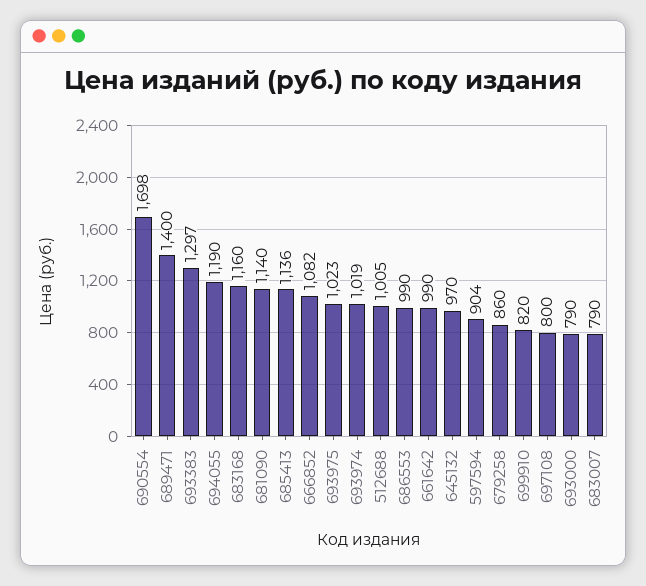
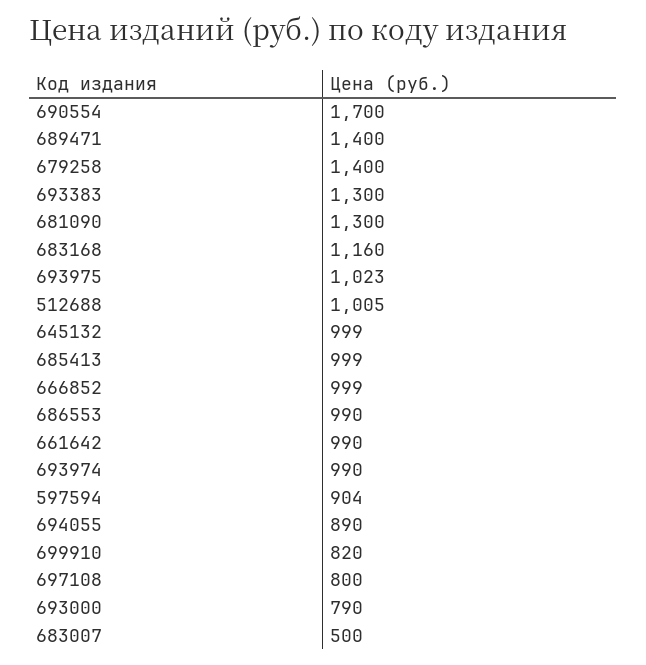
690554: 1698 -> 1700
693383: 1297 -> 1300
694055: 1190 -> 890
681090: 1140 -> 1300
685413: 1136 -> 999
666852: 1082 -> 999
693974: 1019 -> 990
645132: 970 -> 999
679258: 860 -> 1400
683007: 790 -> 500

